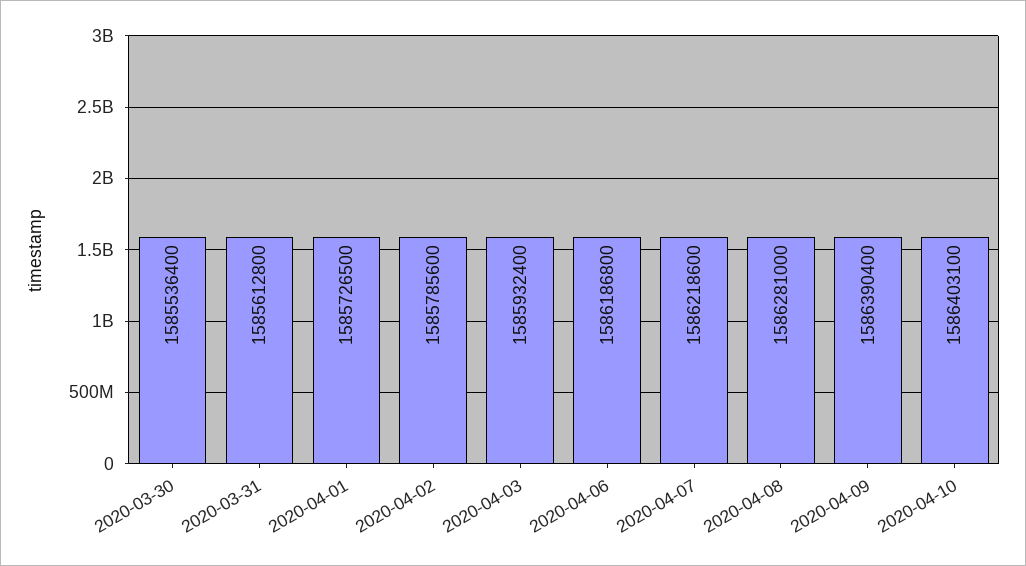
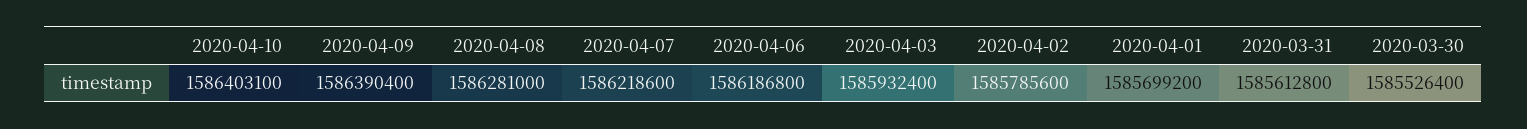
2020-03-30: 1585536400 -> 1585526400
2020-04-01: 1585726500 -> 1585699200

